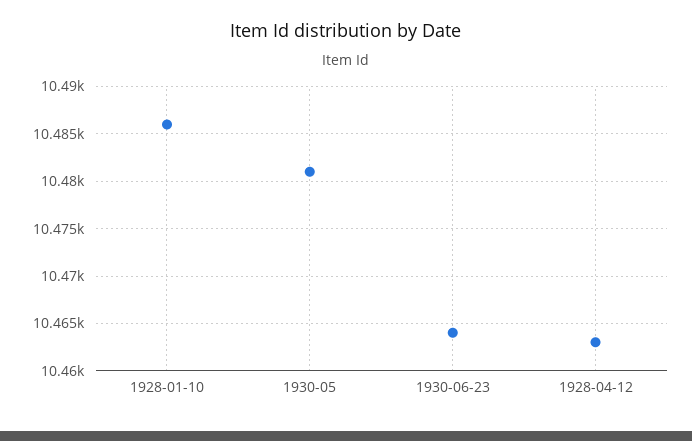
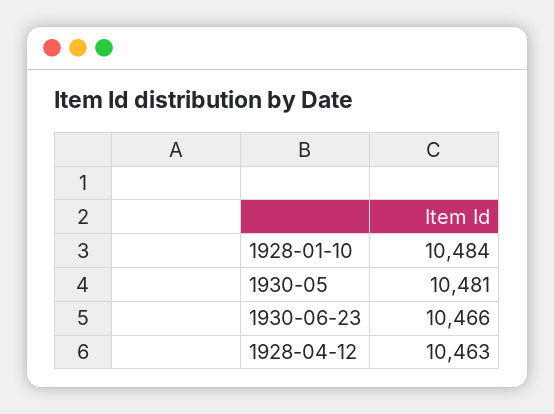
1928-01-10: 10486 -> 10484
1930-06-23: 10464 -> 10466

